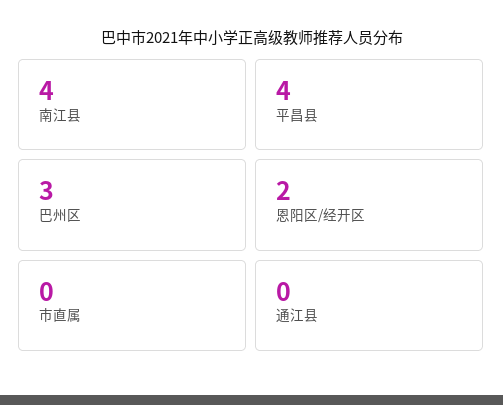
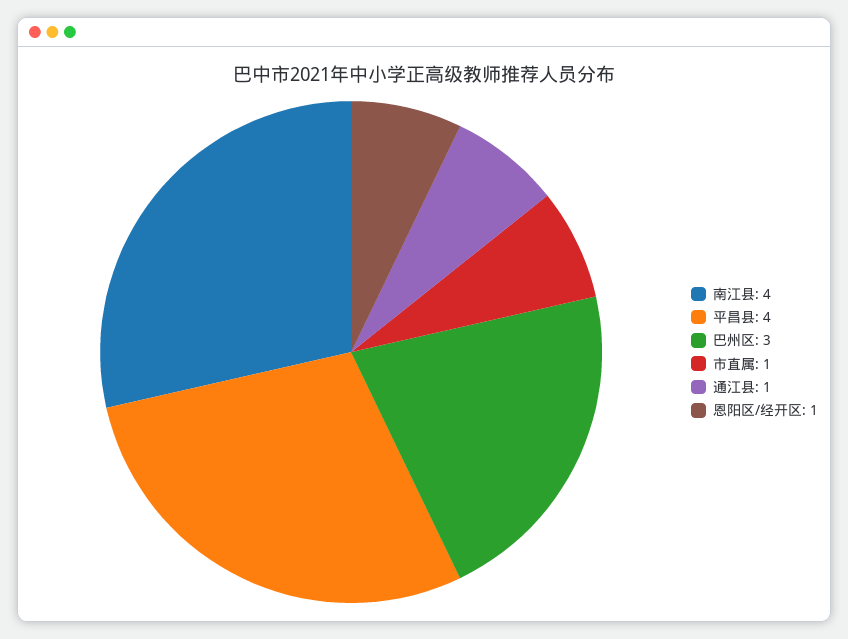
恩阳区/经开区: 2 -> 1
市直属: 0 -> 1
通江县: 0 -> 1

